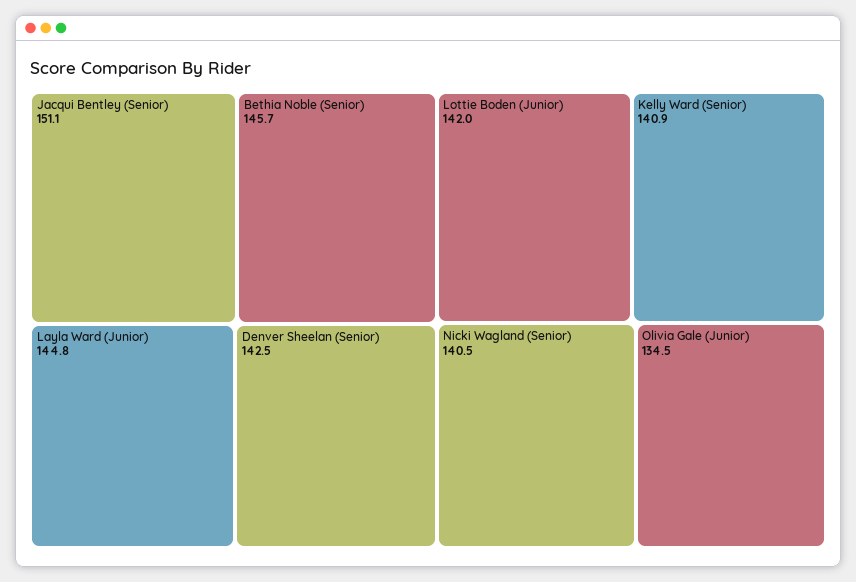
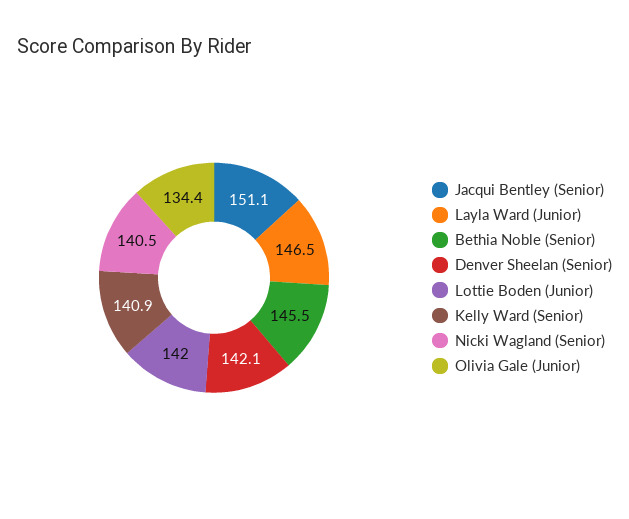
Bethia Noble (Senior): 145.7 -> 145.5
Layla Ward (Junior): 144.8 -> 146.5
Denver Sheelan (Senior): 142.5 -> 142.1
Olivia Gale (Junior): 134.5 -> 134.4

